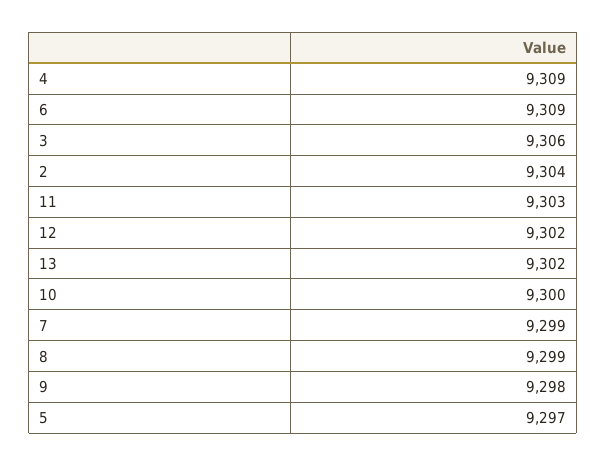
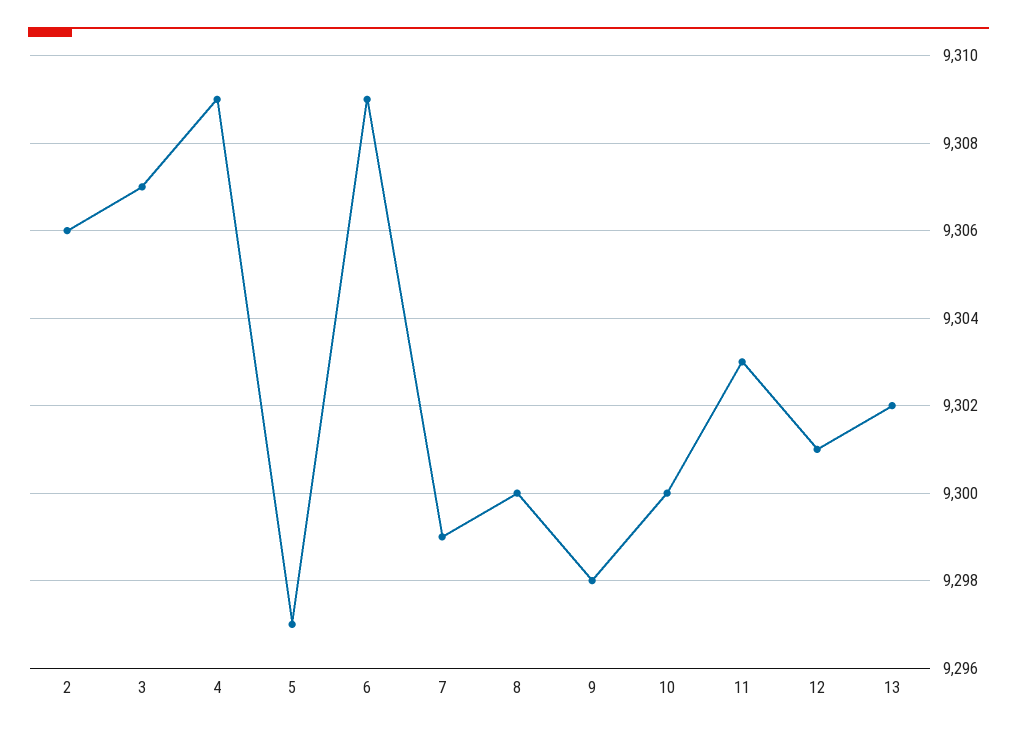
3: 9306 -> 9307
2: 9304 -> 9306
12: 9302 -> 9301
8: 9299 -> 9300

